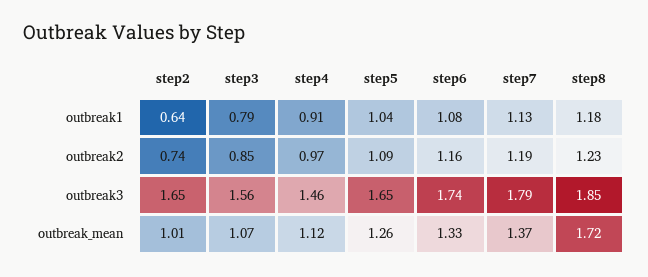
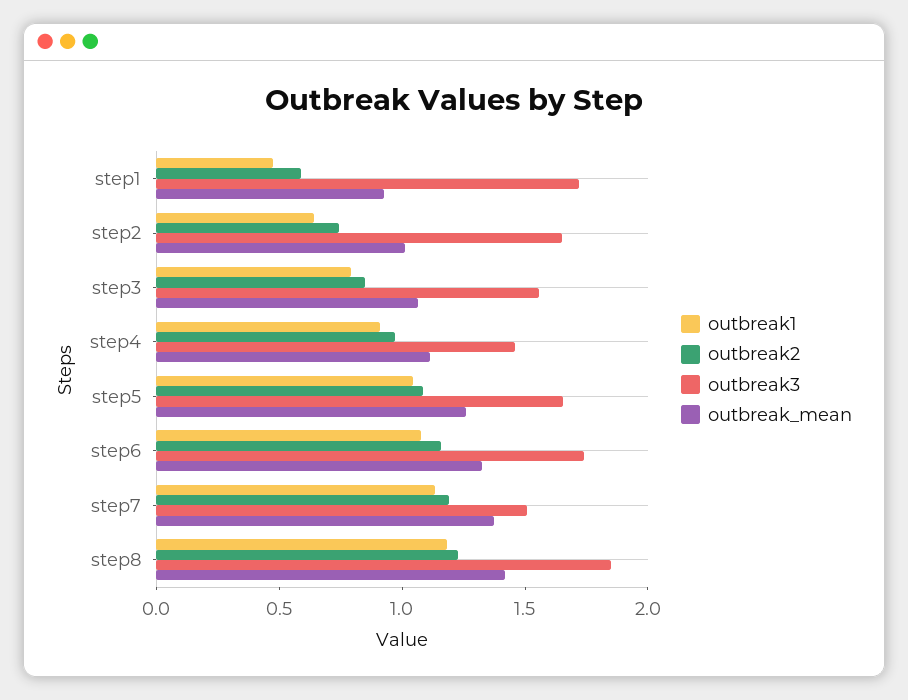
outbreak3, step7: 1.79 -> 1.5
outbreak_mean, step8: 1.72 -> 1.4
outbreak1, step1: none -> 0.5
outbreak2, step1: none -> 0.6
outbreak3, step1: none -> 1.7
outbreak_mean, step1: none -> 0.9

